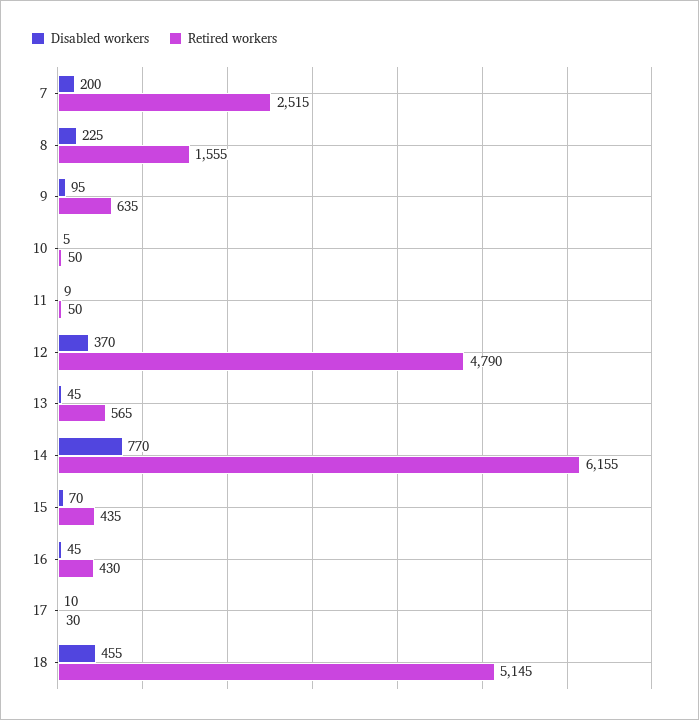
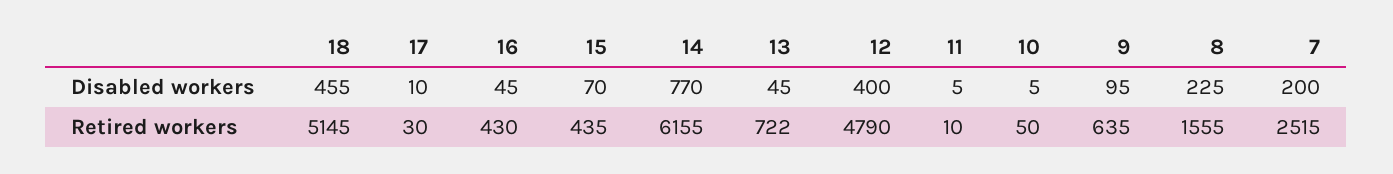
Disabled workers, 11: 9 -> 5
Retired workers, 11: 50 -> 10
Disabled workers, 12: 370 -> 400
Retired workers, 13: 565 -> 722

